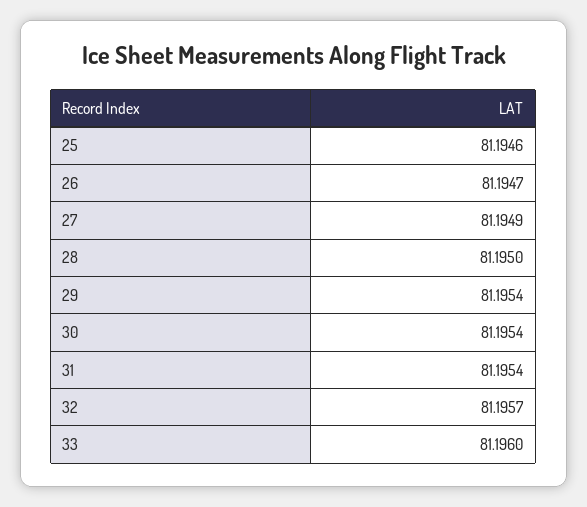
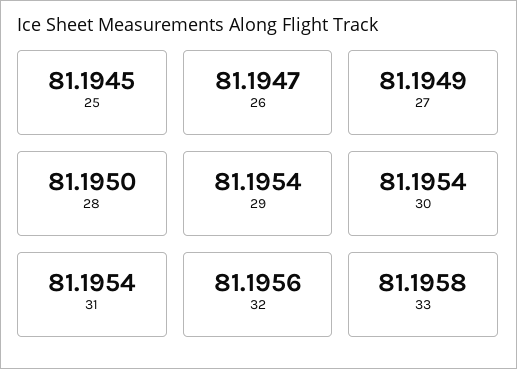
25: 81.1946 -> 81.1945
32: 81.1957 -> 81.1956
33: 81.196 -> 81.1958

